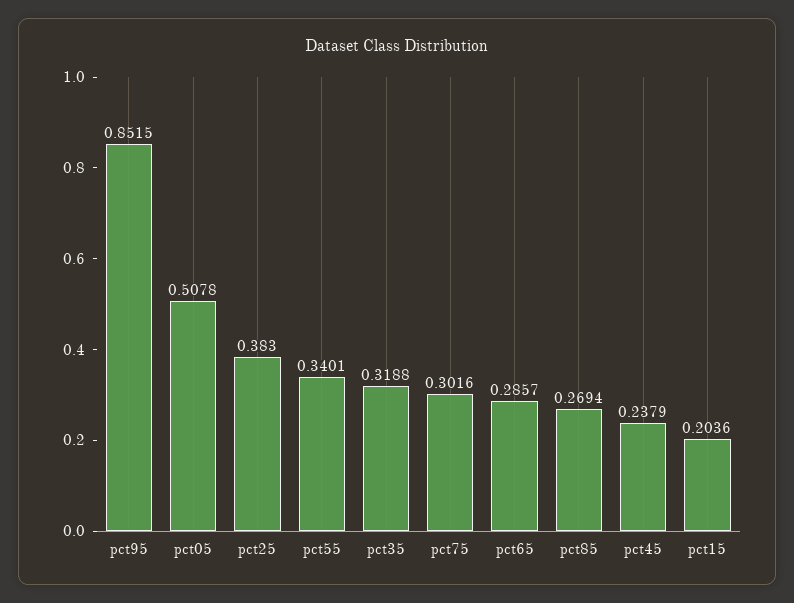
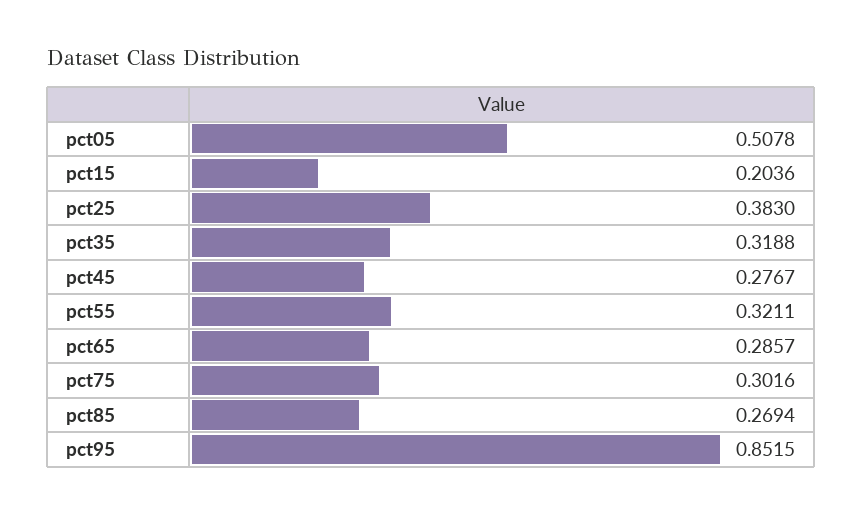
pct55: 0.3401 -> 0.3211
pct45: 0.2379 -> 0.2767

